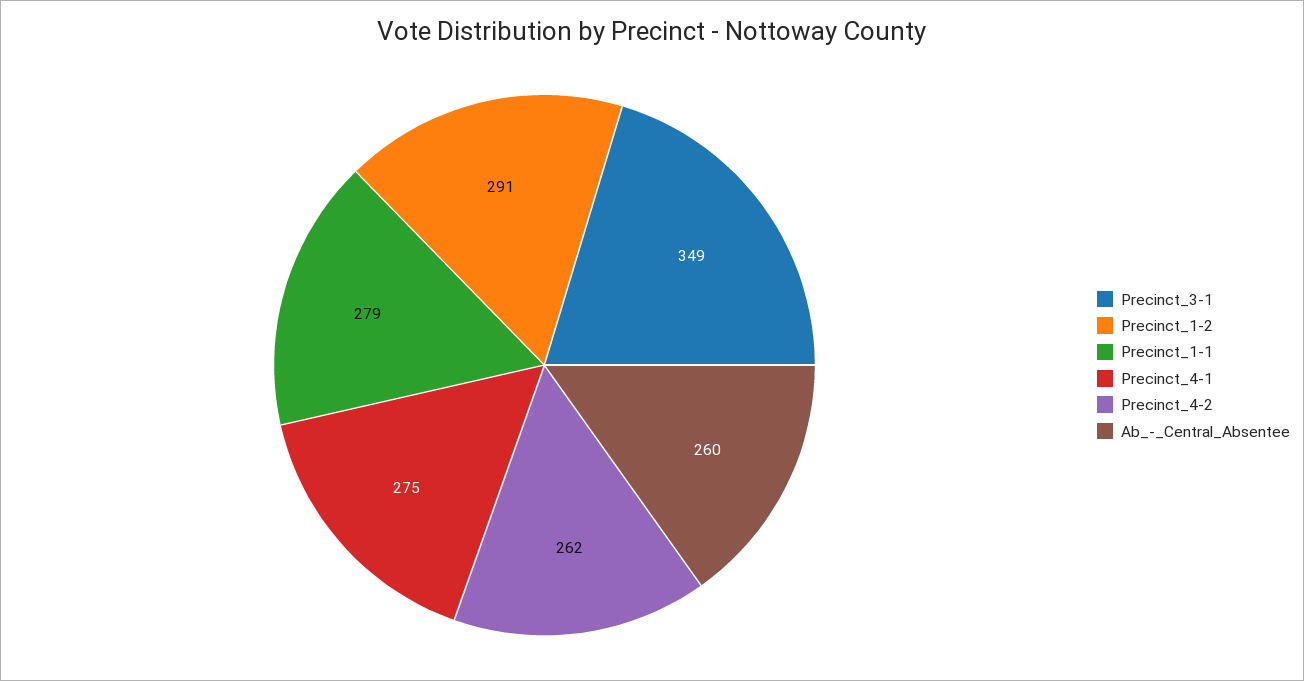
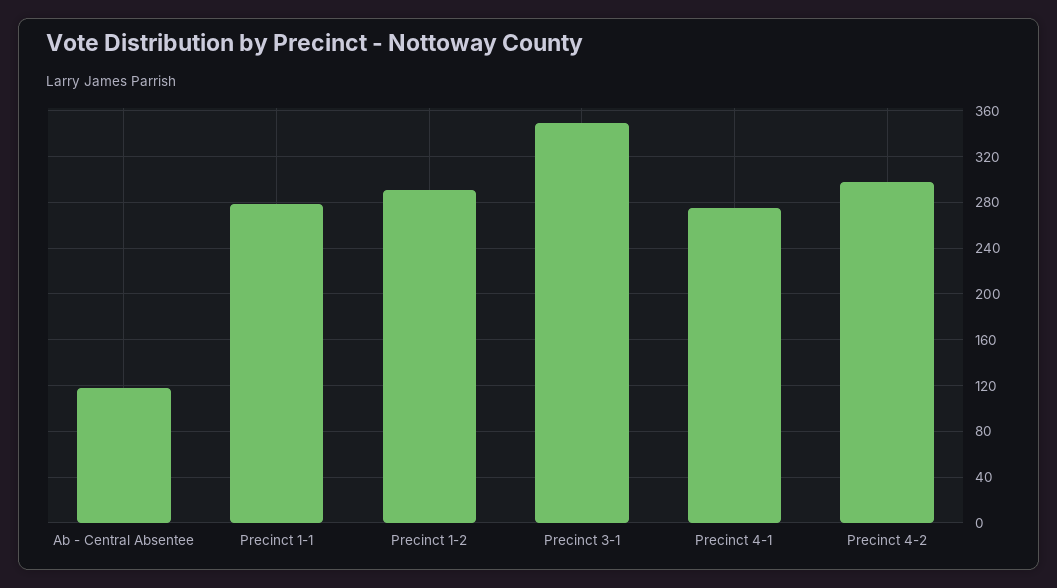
Precinct_4-2: 262 -> 300
Ab_-_Central_Absentee: 260 -> 120

